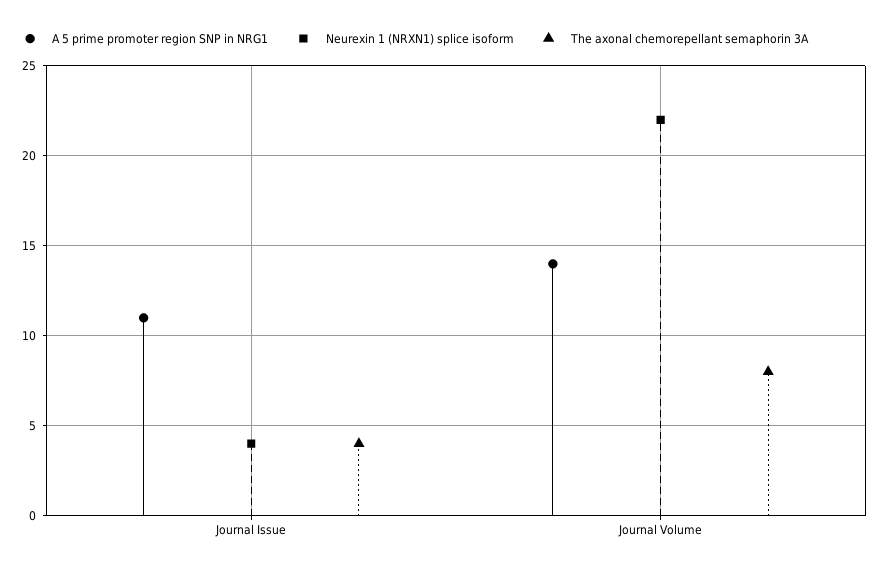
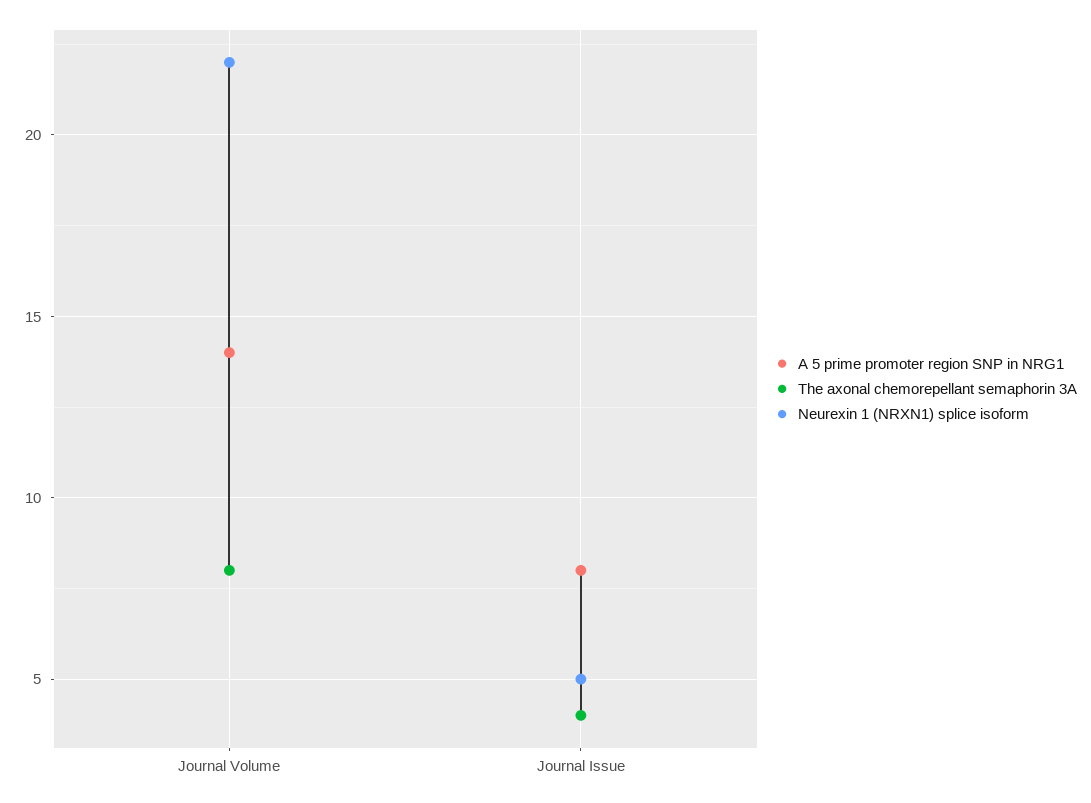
A 5 prime promoter region SNP in NRG1, Journal Issue: 11 -> 8
Neurexin 1 (NRXN1) splice isoform, Journal Issue: 4 -> 5

